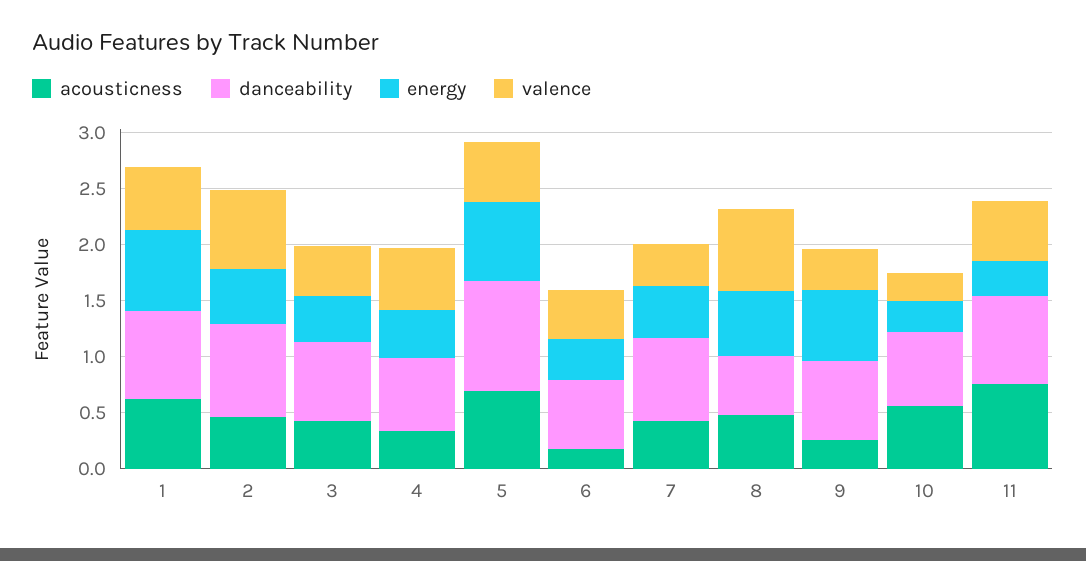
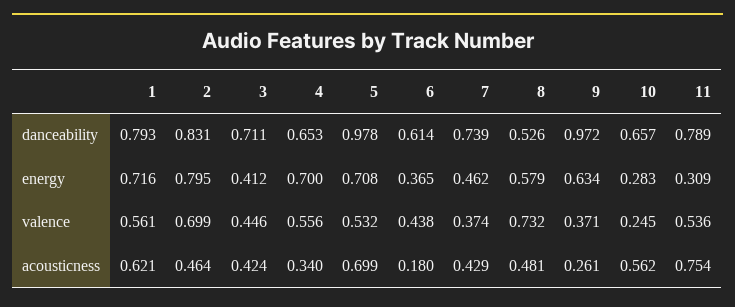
energy, 2: 0.5 -> 0.795
energy, 4: 0.4 -> 0.7
danceability, 9: 0.7 -> 0.972

